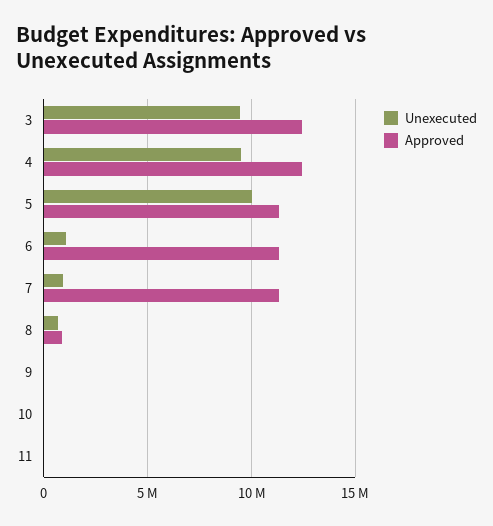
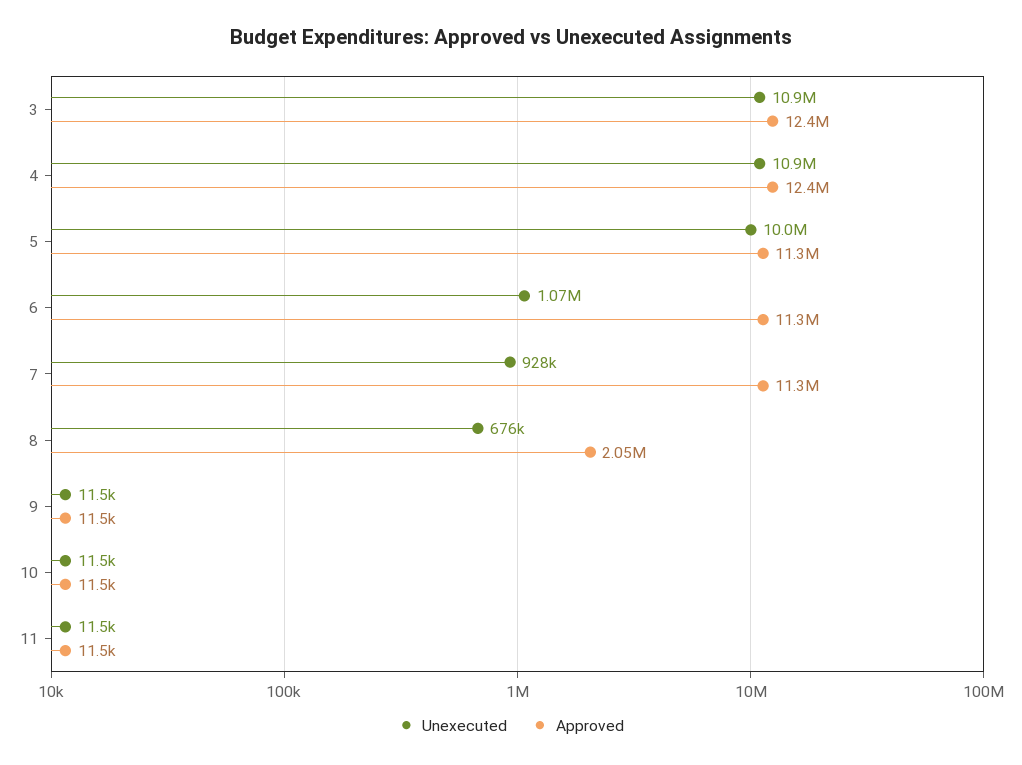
Unexecuted, 3: 9500000 -> 10900000
Unexecuted, 4: 9500000 -> 10900000
Approved, 8: 1000000 -> 2050000

